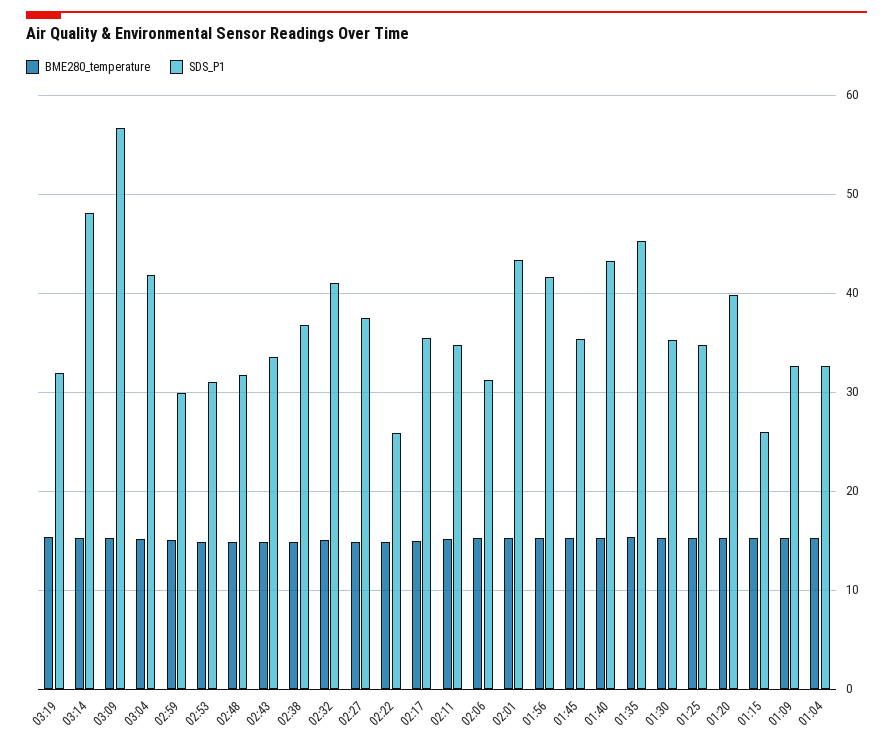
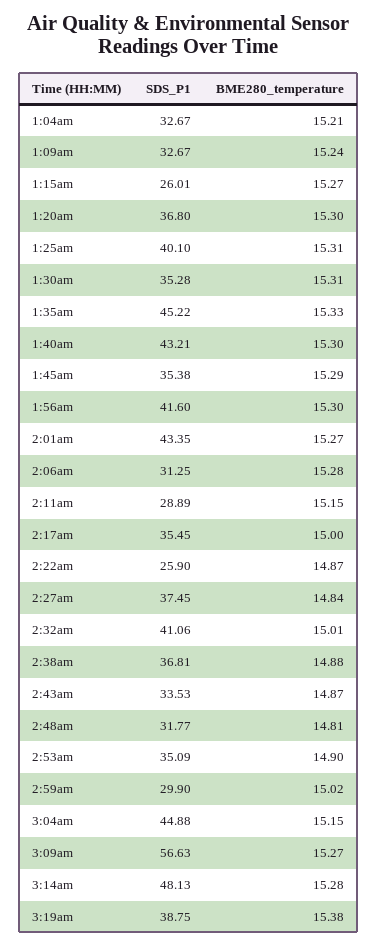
SDS_P1, 03:19: 32 -> 38.75
SDS_P1, 03:04: 42 -> 44.88
SDS_P1, 02:53: 31 -> 35.09
SDS_P1, 02:11: 35 -> 28.89
SDS_P1, 01:25: 35 -> 40.1
SDS_P1, 01:20: 40 -> 36.8

